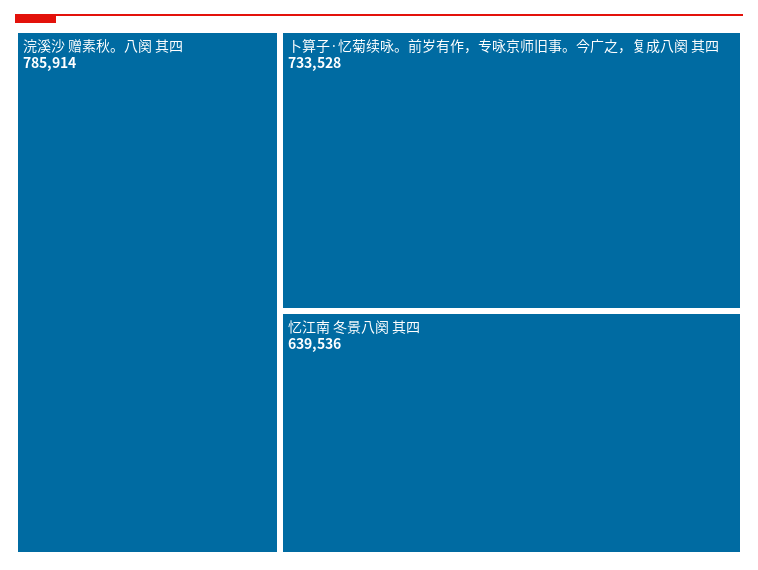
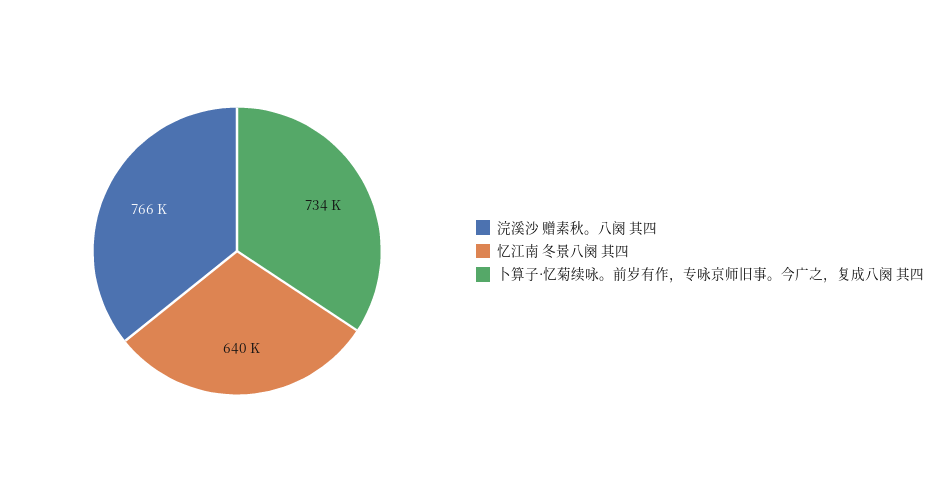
浣溪沙 赠素秋。八阕 其四: 785914 -> 766000

